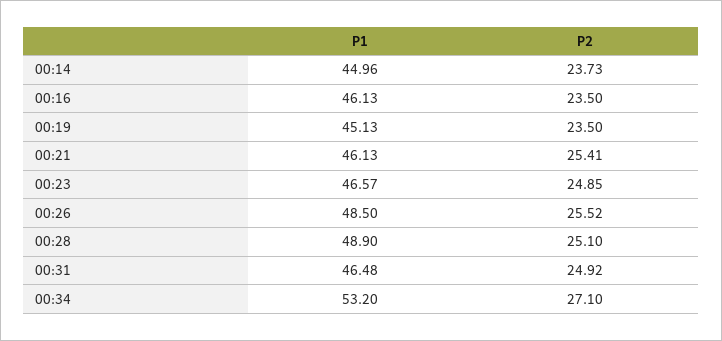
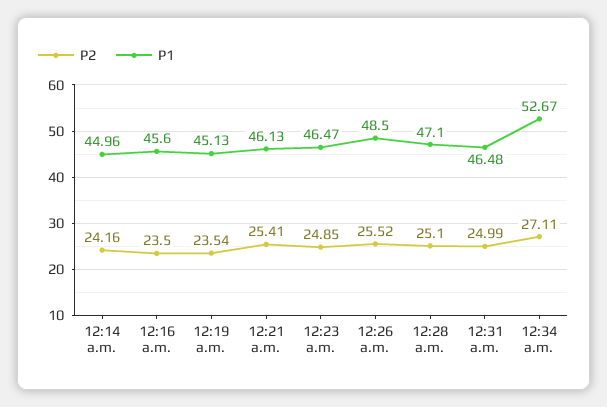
P2, 00:14: 23.73 -> 24.16
P1, 00:16: 46.13 -> 45.6
P2, 00:19: 23.5 -> 23.54
P1, 00:23: 46.57 -> 46.47
P1, 00:28: 48.9 -> 47.1
P2, 00:31: 24.92 -> 24.99
P1, 00:34: 53.2 -> 52.67
P2, 00:34: 27.1 -> 27.11

